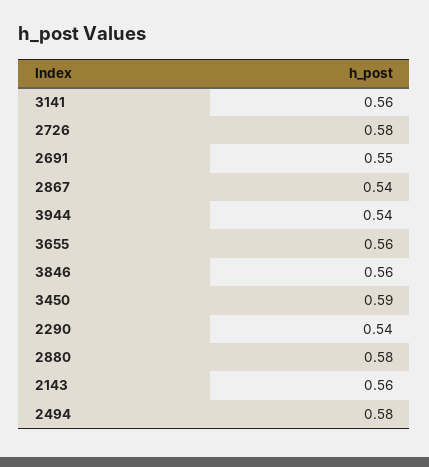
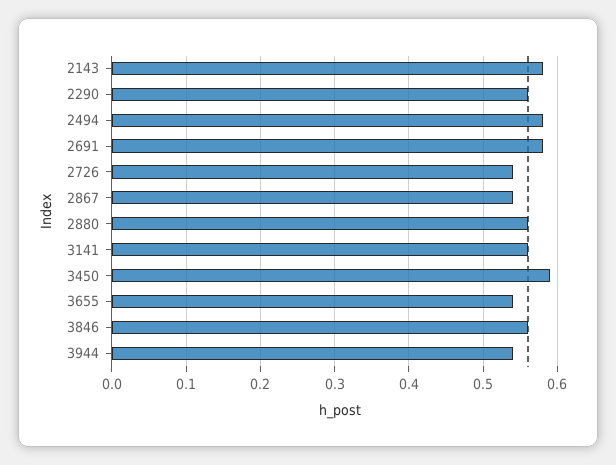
2726: 0.58 -> 0.54
2691: 0.55 -> 0.58
3655: 0.56 -> 0.54
2290: 0.54 -> 0.56
2880: 0.58 -> 0.56
2143: 0.56 -> 0.58

